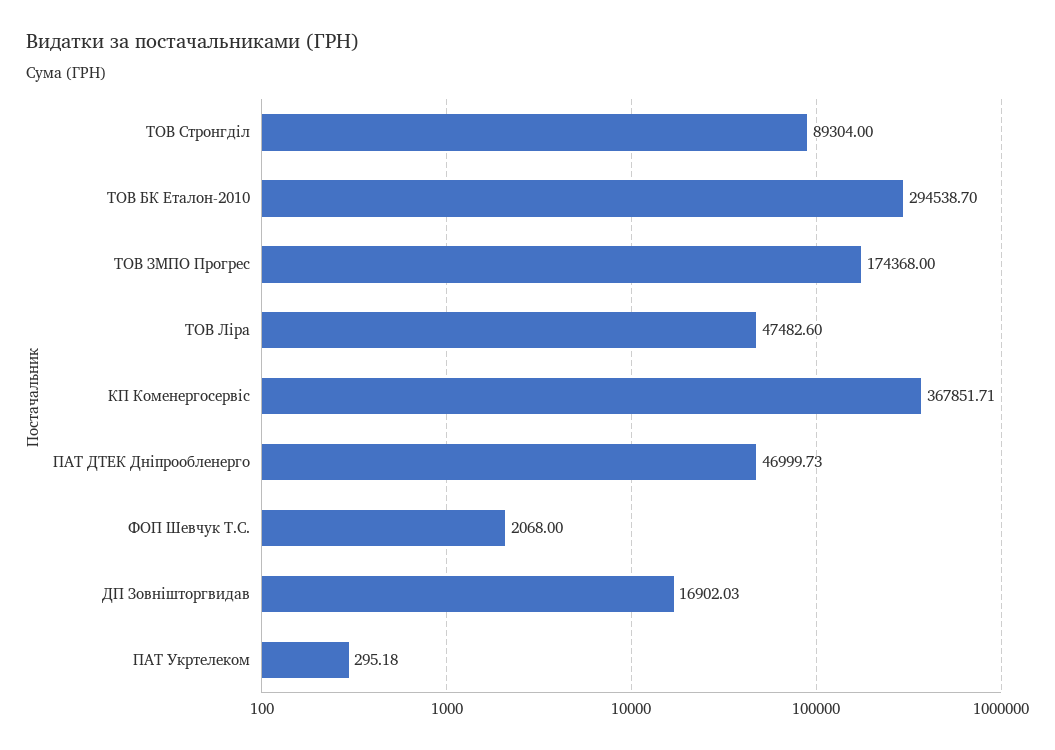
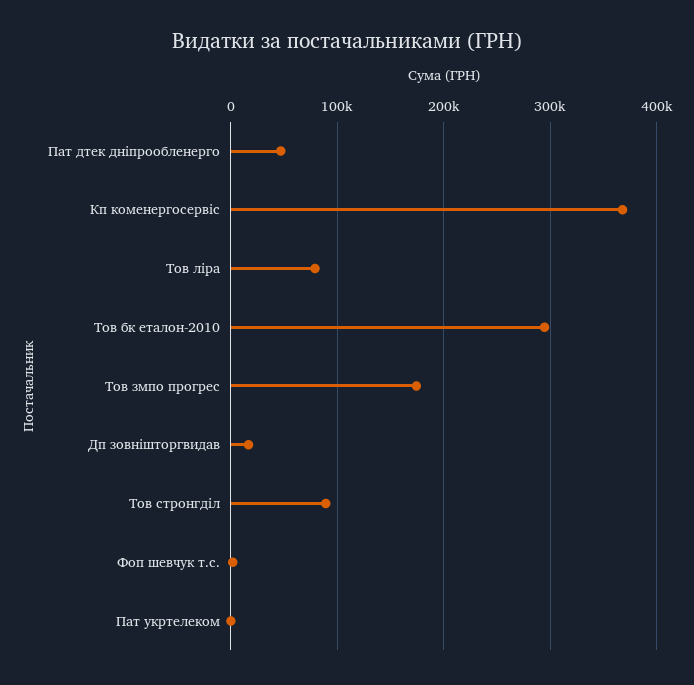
ТОВ Ліра: 47482.6 -> 80000

